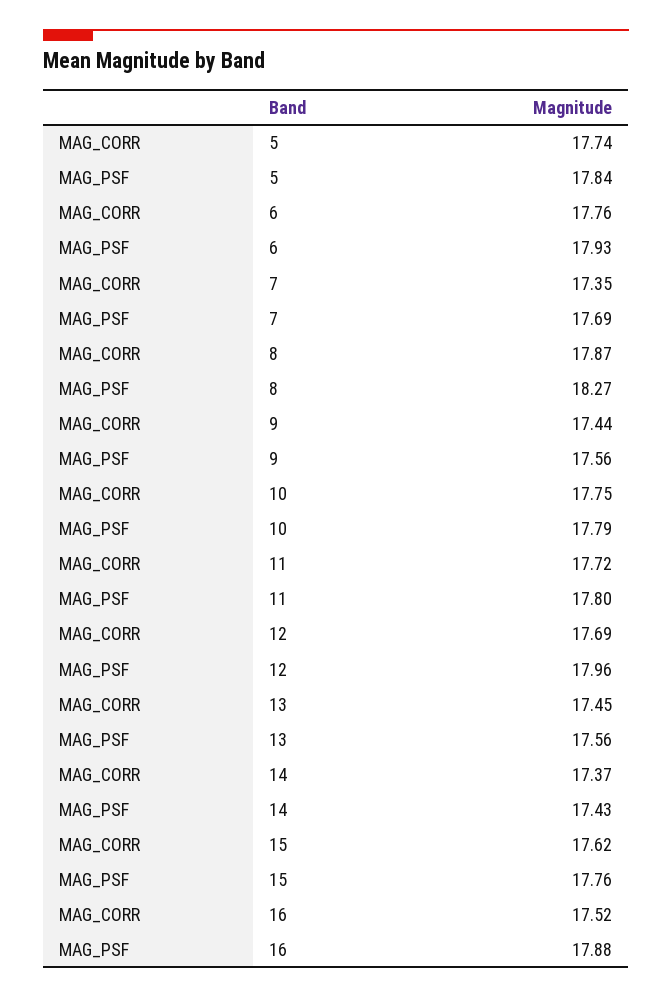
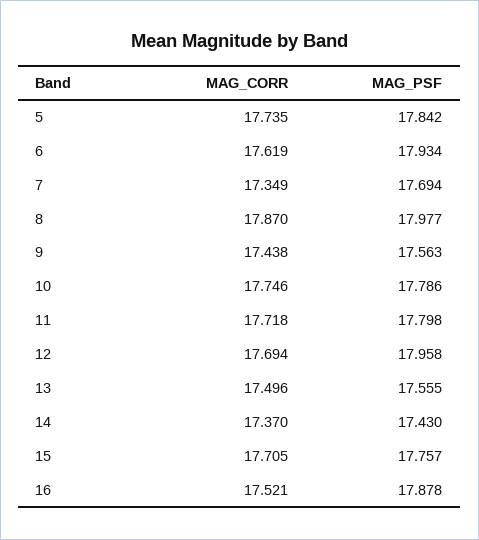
MAG_CORR, 6: 17.76 -> 17.619
MAG_PSF, 8: 18.27 -> 17.977
MAG_CORR, 13: 17.45 -> 17.496
MAG_CORR, 15: 17.62 -> 17.705

